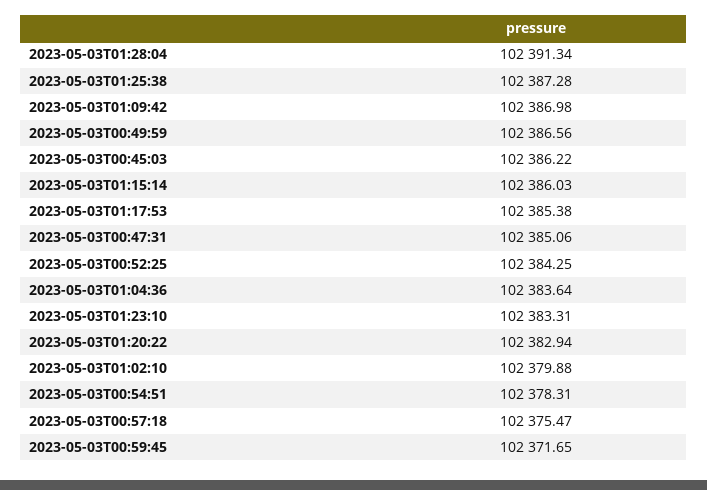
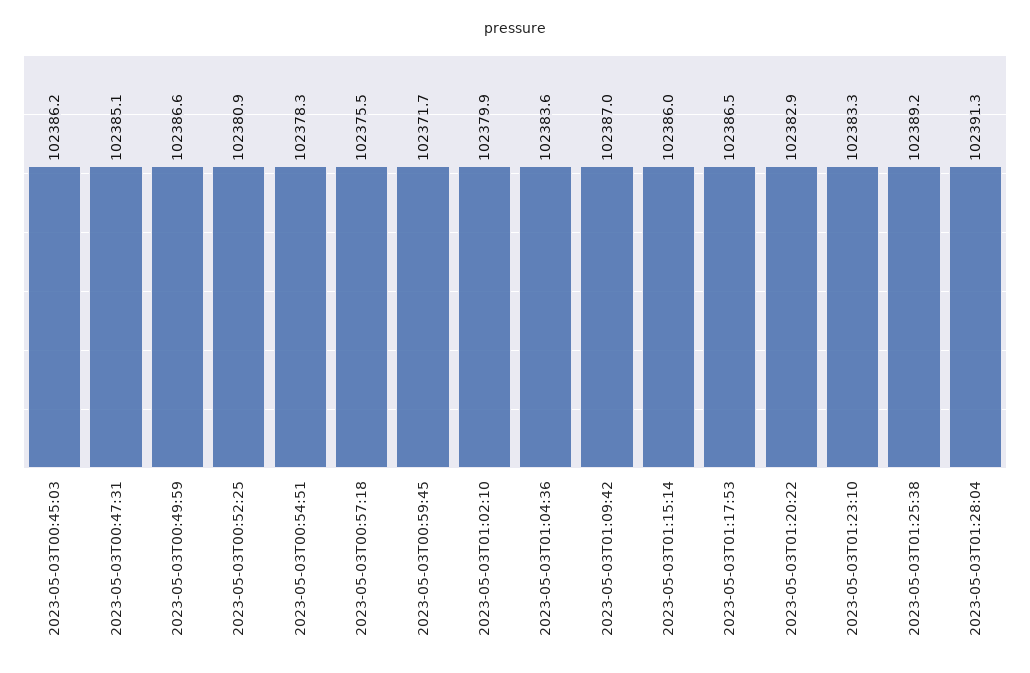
2023-05-03T01:25:38: 102387.28 -> 102389.2
2023-05-03T01:17:53: 102385.38 -> 102386.5
2023-05-03T00:52:25: 102384.25 -> 102380.9

